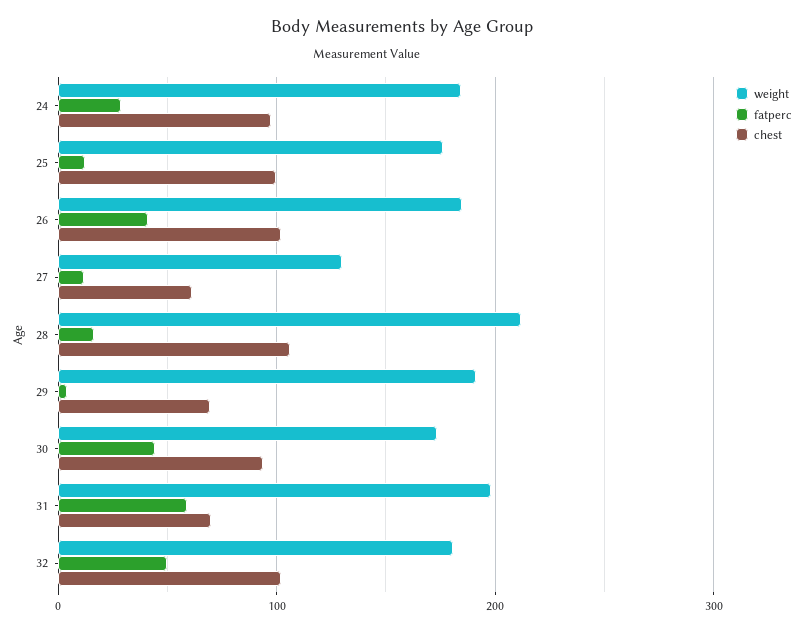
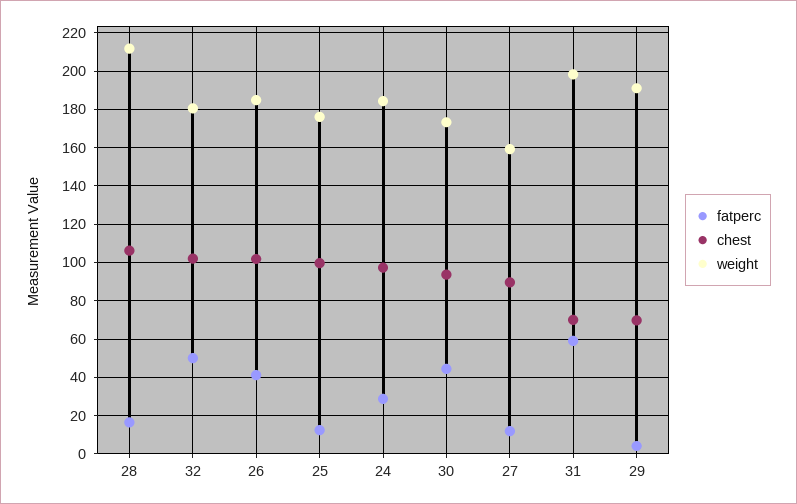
weight, 27: 130 -> 160
chest, 27: 60 -> 90

